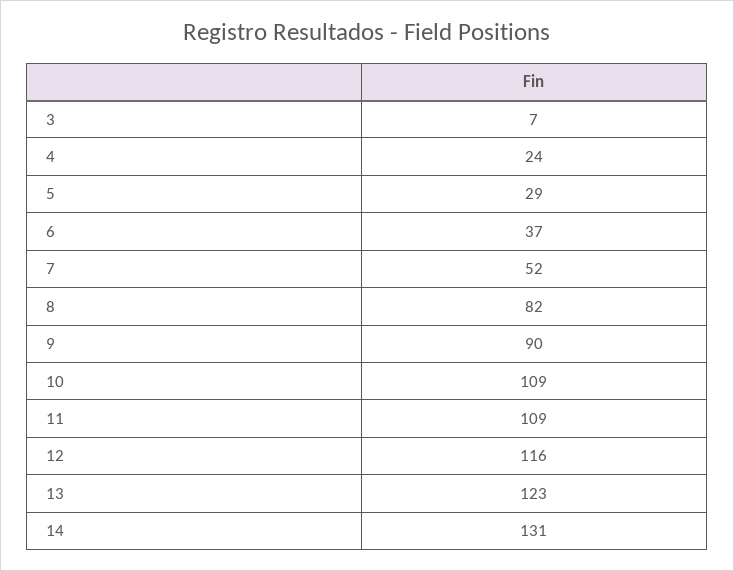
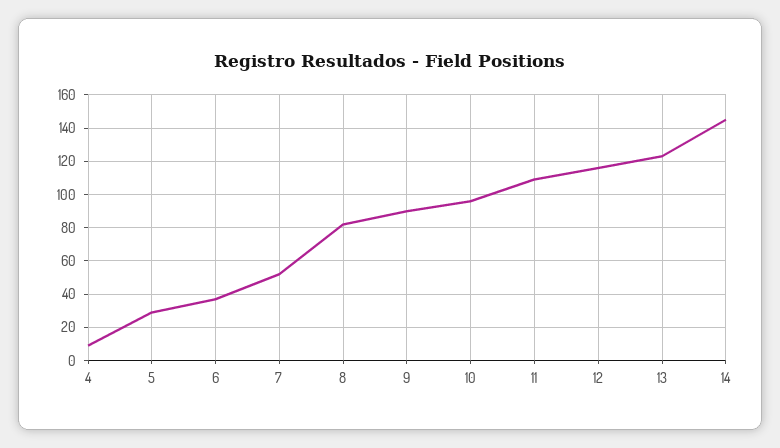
3: 7 -> none
4: 24 -> 10
10: 109 -> 95
14: 131 -> 145

